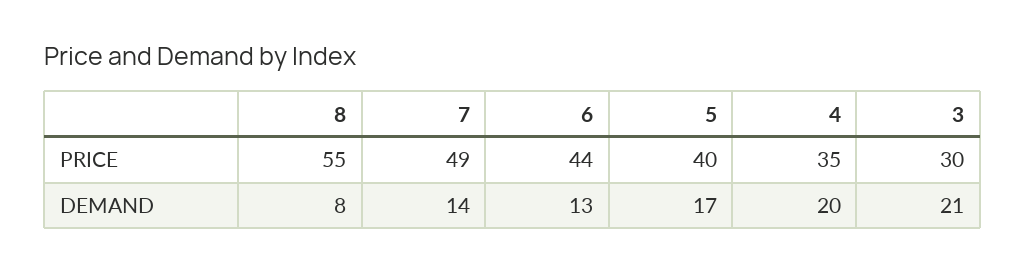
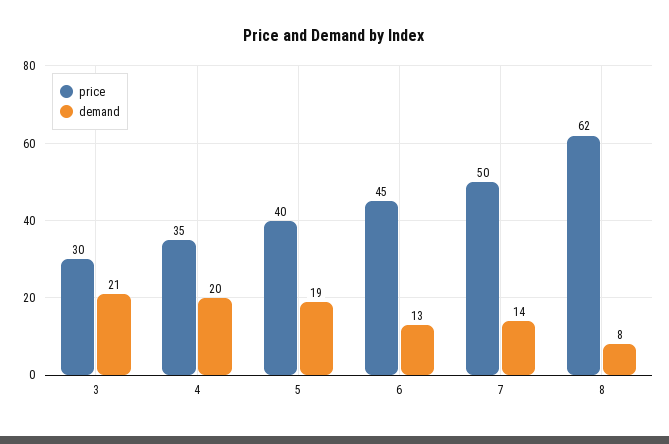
PRICE, 8: 55 -> 62
PRICE, 7: 49 -> 50
PRICE, 6: 44 -> 45
DEMAND, 5: 17 -> 19

